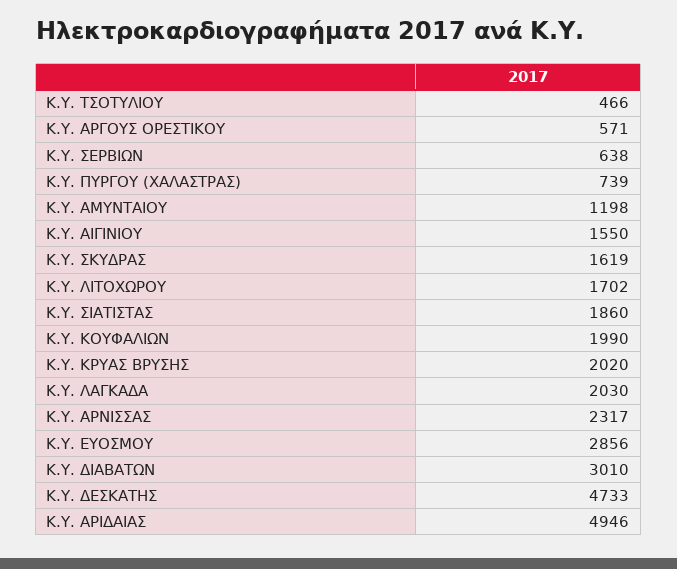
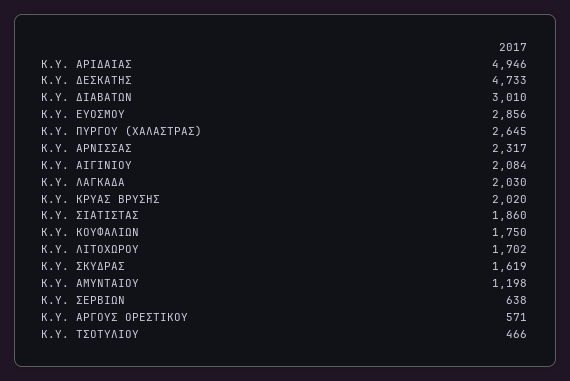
Κ.Υ. ΠΥΡΓΟΥ (ΧΑΛΑΣΤΡΑΣ): 739 -> 2645
Κ.Υ. ΑΙΓΙΝΙΟΥ: 1550 -> 2084
Κ.Υ. ΚΟΥΦΑΛΙΩΝ: 1990 -> 1750

